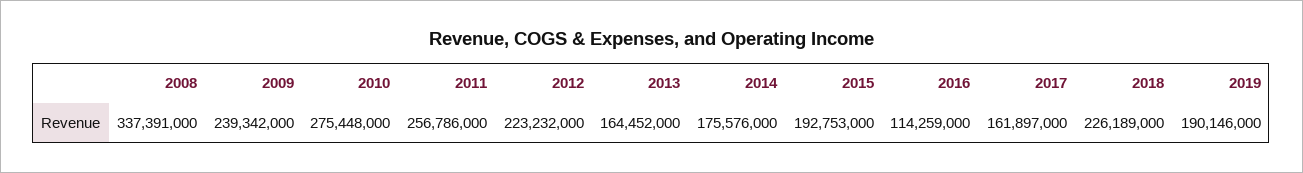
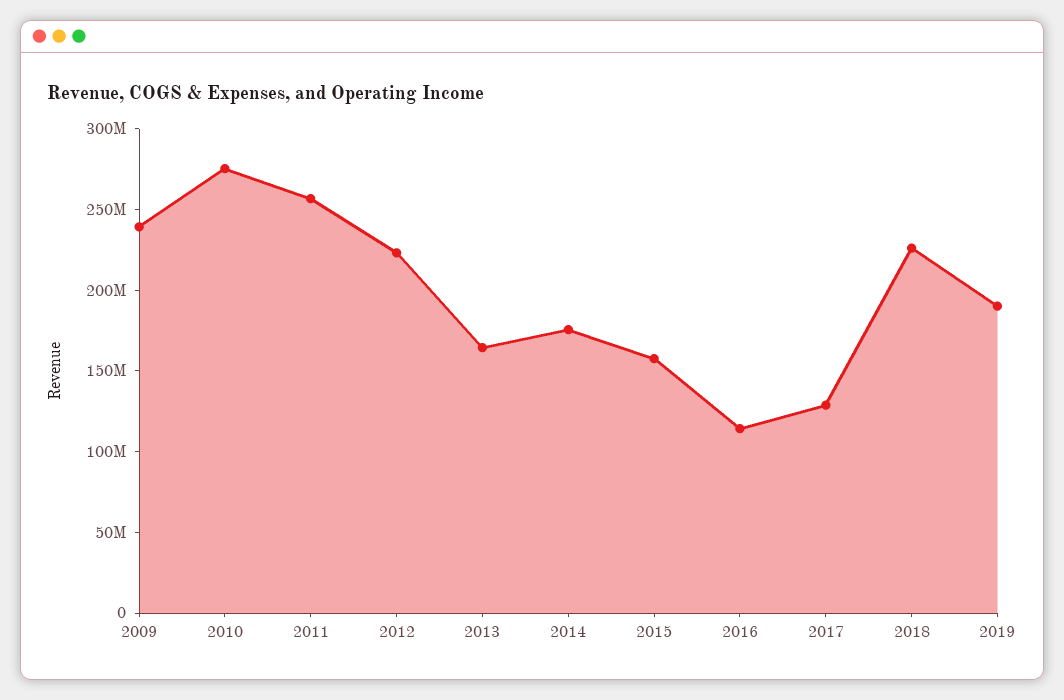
2008: 337391000 -> none
2015: 192753000 -> 160000000
2017: 161897000 -> 130000000

